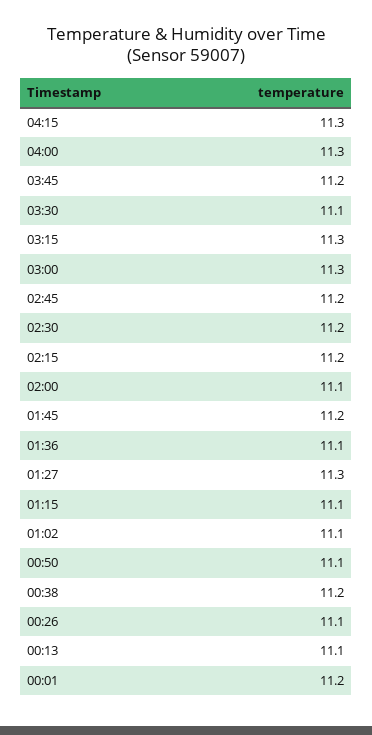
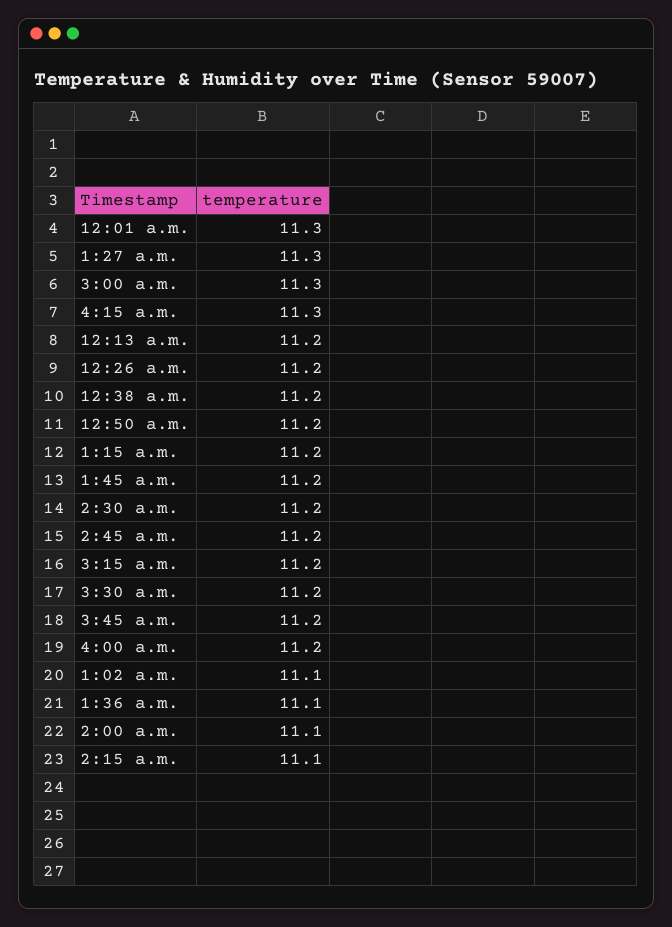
04:00: 11.3 -> 11.2
03:30: 11.1 -> 11.2
03:15: 11.3 -> 11.2
02:15: 11.2 -> 11.1
01:15: 11.1 -> 11.2
00:50: 11.1 -> 11.2
00:26: 11.1 -> 11.2
00:13: 11.1 -> 11.2
00:01: 11.2 -> 11.3

